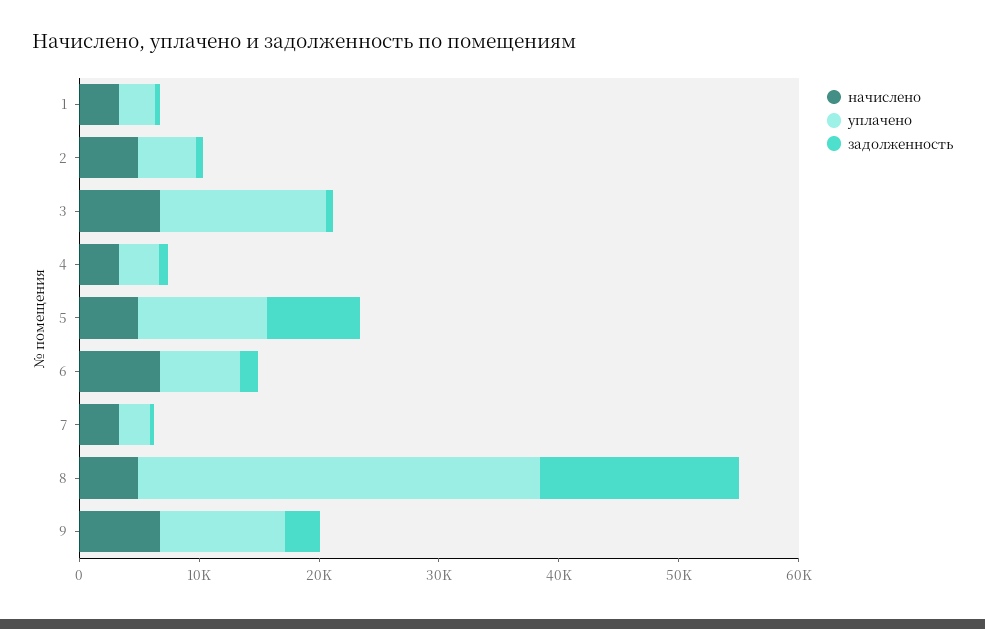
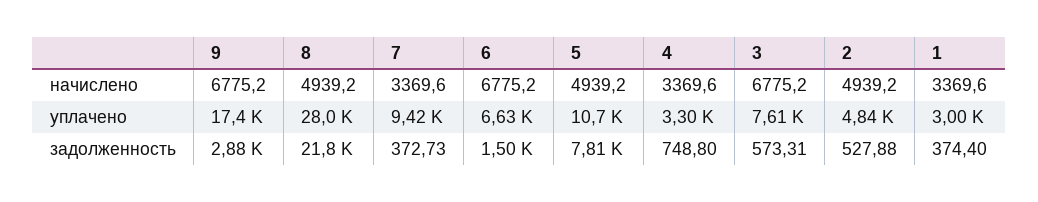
уплачено, 3: 14000 -> 7610
уплачено, 7: 2000 -> 9420
уплачено, 8: 34000 -> 28000
задолженность, 8: 16000 -> 21800
уплачено, 9: 10000 -> 17400

